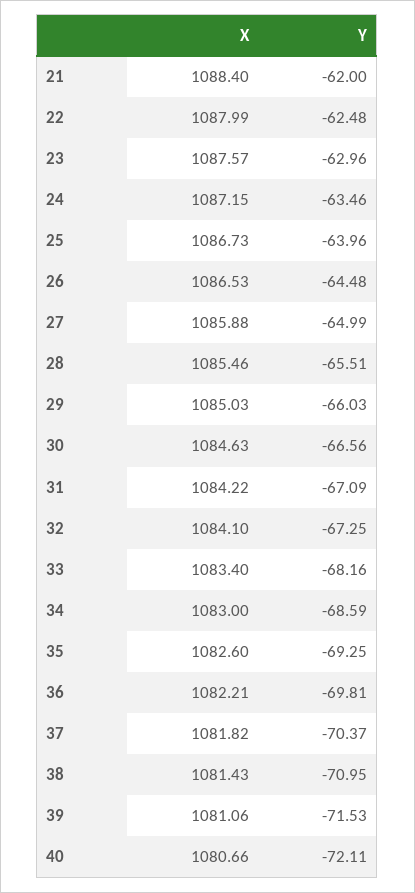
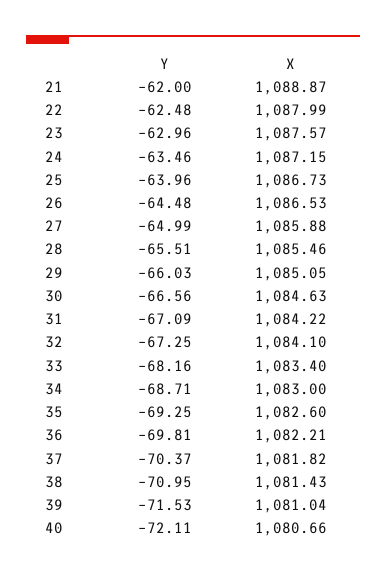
X, 21: 1088.4 -> 1088.87
X, 29: 1085.03 -> 1085.05
Y, 34: -68.59 -> -68.71
X, 39: 1081.06 -> 1081.04

